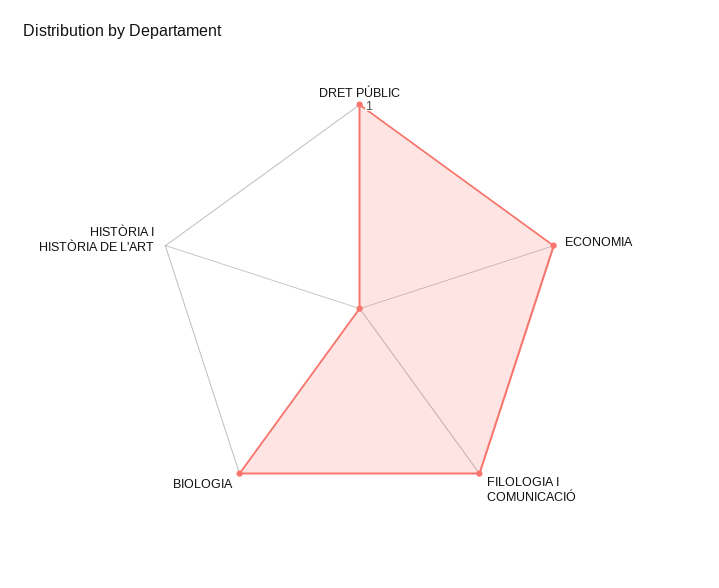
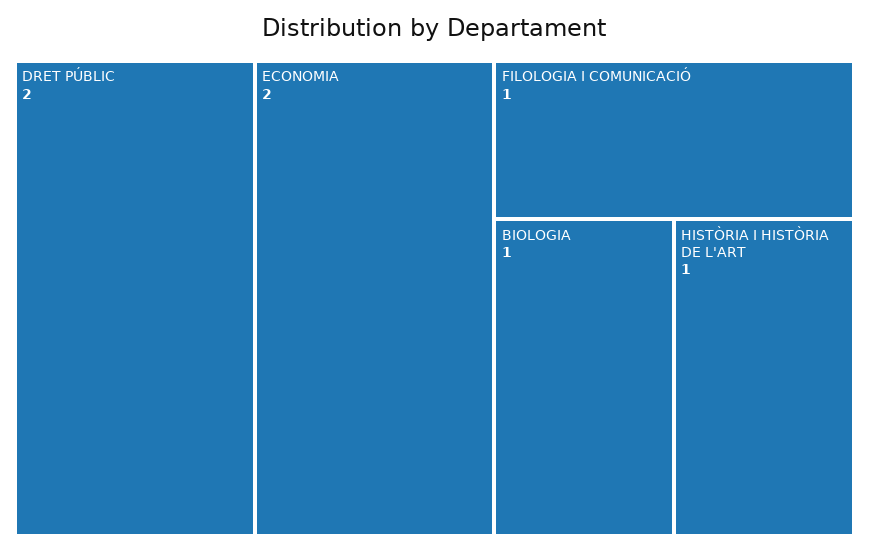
DRET PÚBLIC: 1 -> 2
ECONOMIA: 1 -> 2
HISTÒRIA I HISTÒRIA DE L'ART: 0 -> 1

